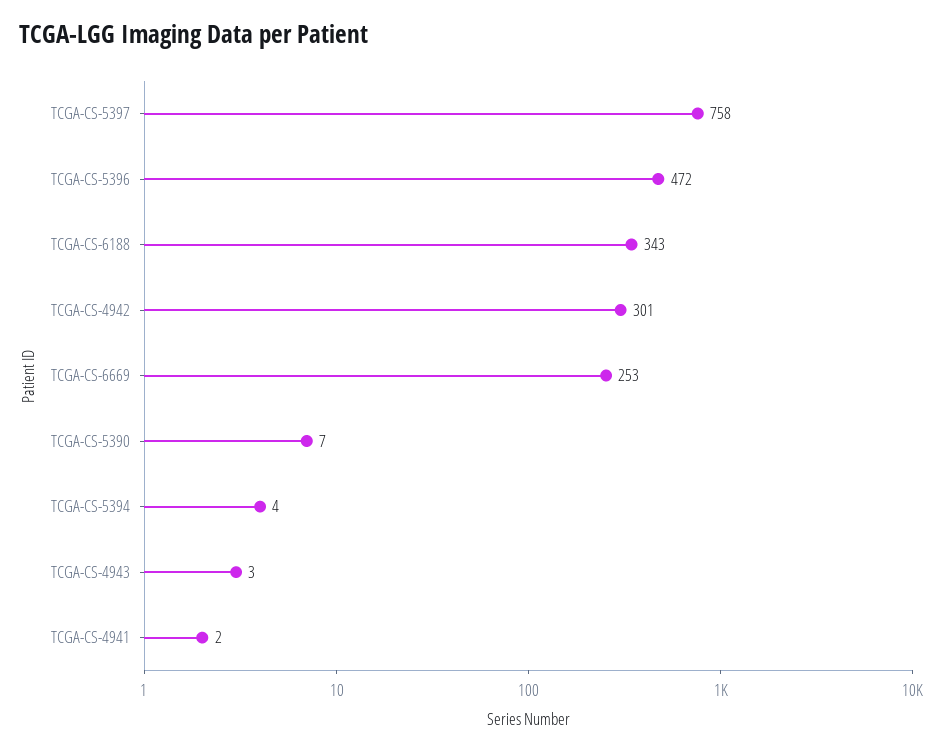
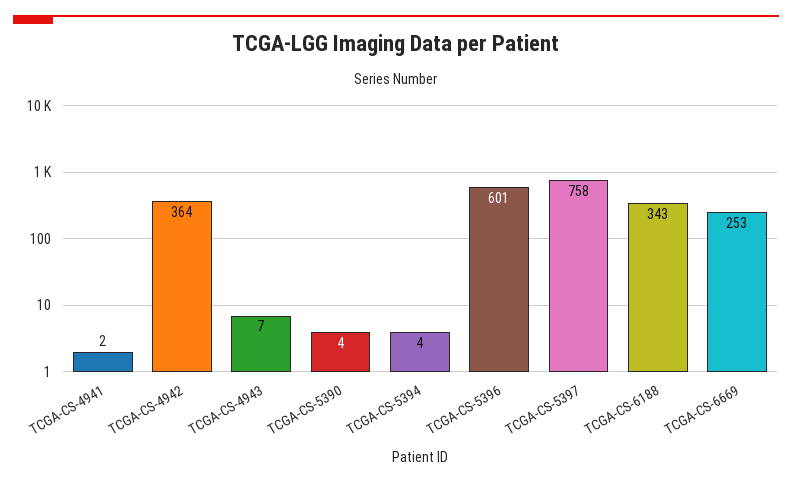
TCGA-CS-5396: 472 -> 601
TCGA-CS-4942: 301 -> 364
TCGA-CS-5390: 7 -> 4
TCGA-CS-4943: 3 -> 7

